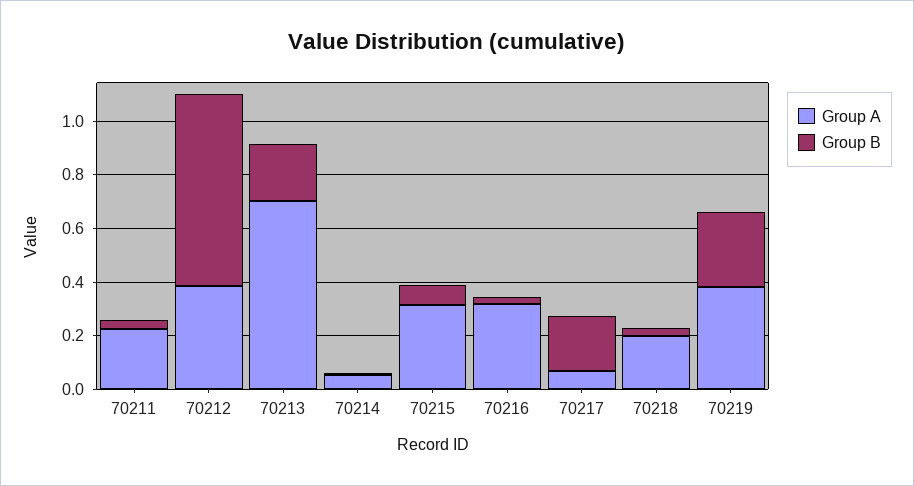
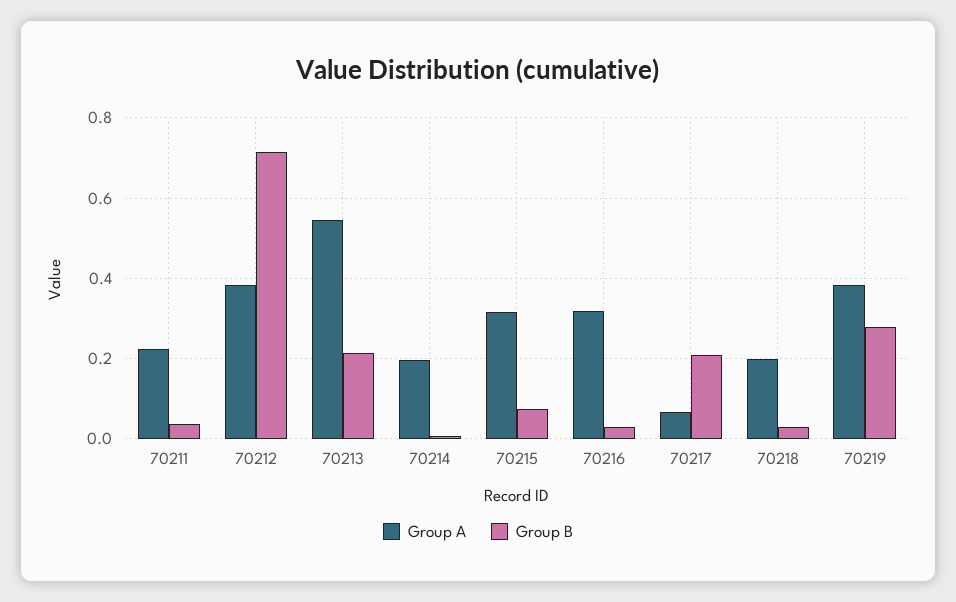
Group A, 70213: 0.7 -> 0.54
Group A, 70214: 0.05 -> 0.2

